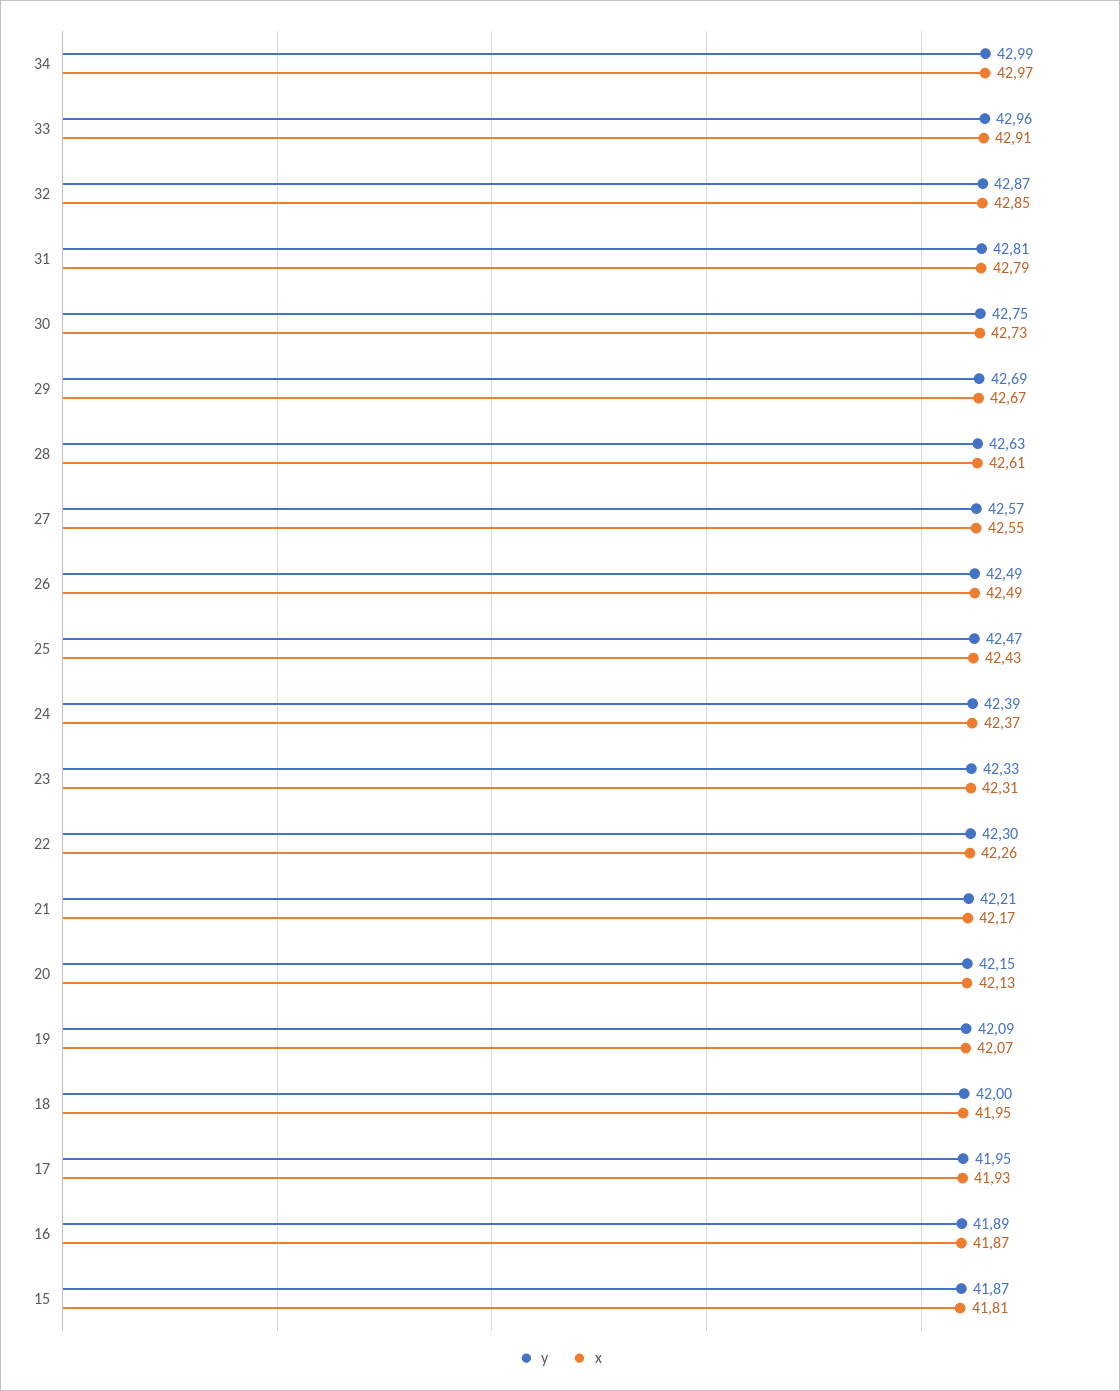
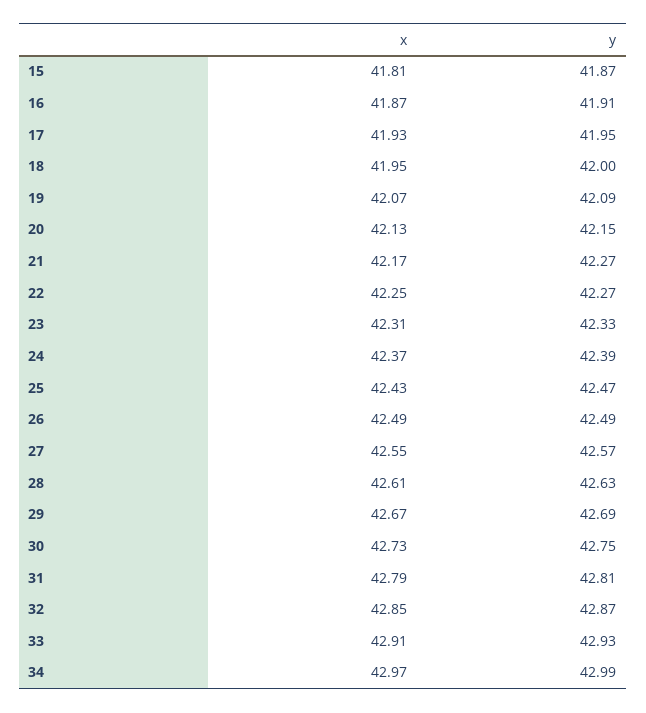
y, 33: 42.96 -> 42.93
y, 22: 42.3 -> 42.27
x, 22: 42.26 -> 42.25
y, 21: 42.21 -> 42.27
y, 16: 41.89 -> 41.91

